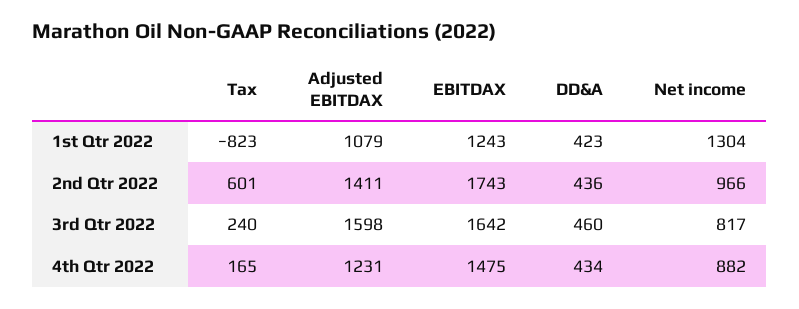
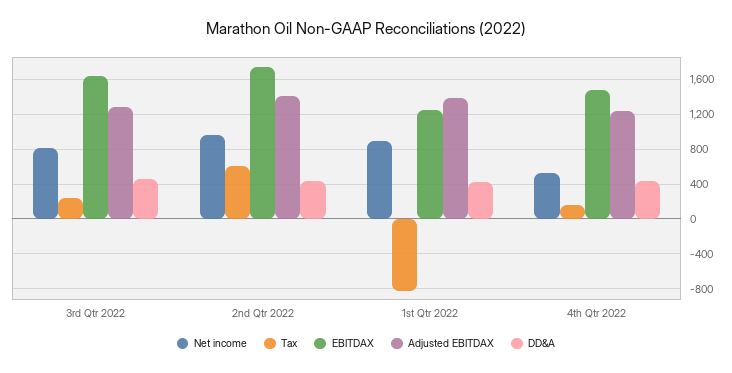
Adjusted EBITDAX, 1st Qtr 2022: 1079 -> 1400
Net income, 1st Qtr 2022: 1304 -> 900
Adjusted EBITDAX, 3rd Qtr 2022: 1598 -> 1300
Net income, 4th Qtr 2022: 882 -> 500

